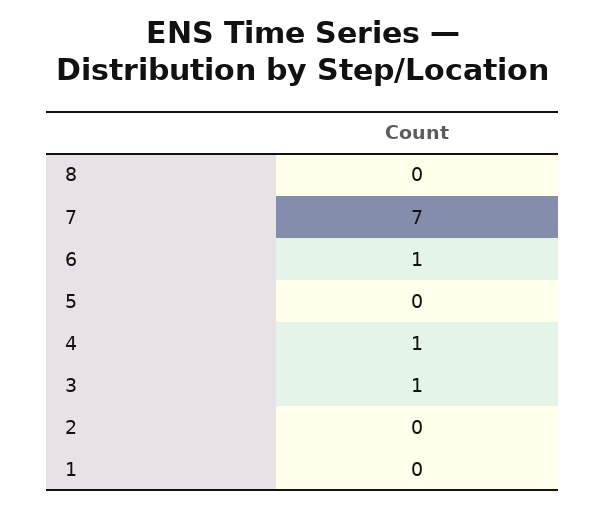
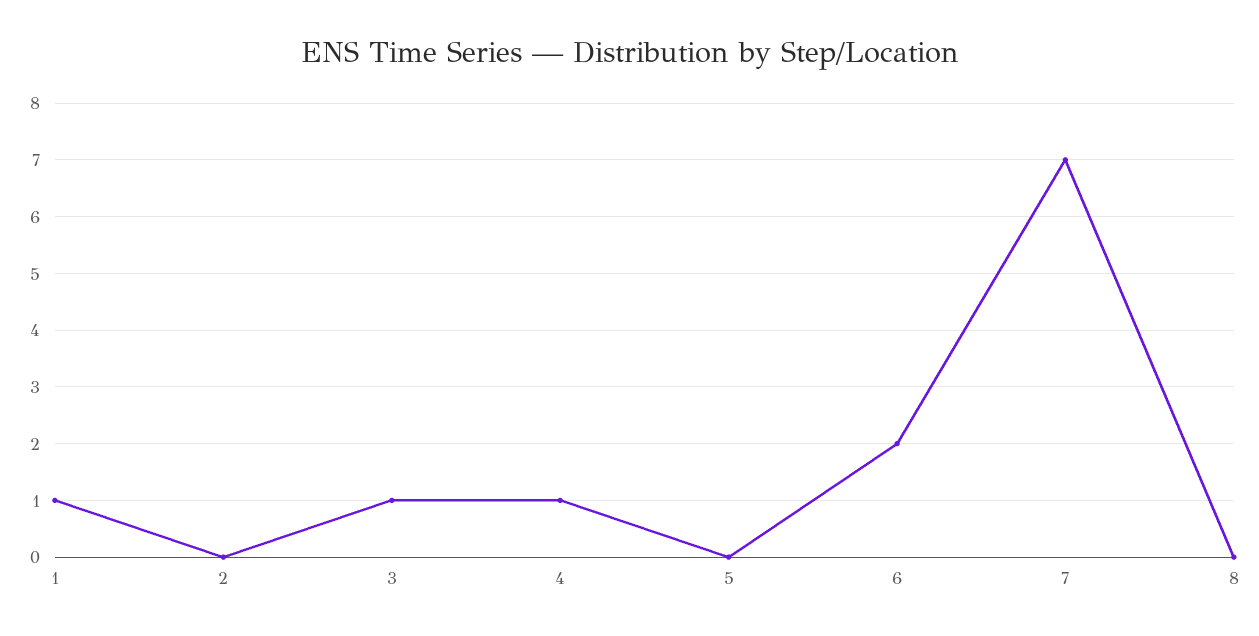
6: 1 -> 2
1: 0 -> 1

